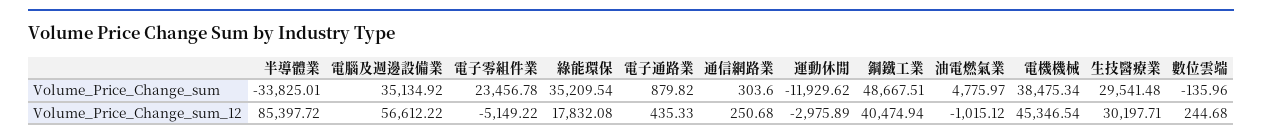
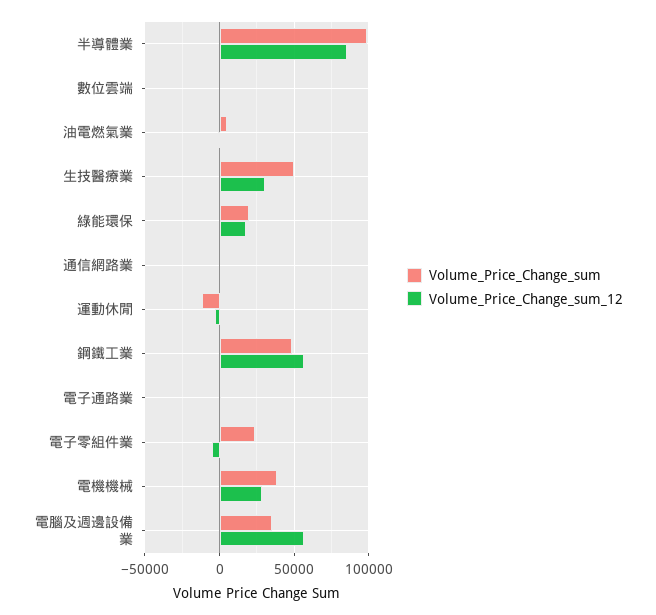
Volume_Price_Change_sum, 半導體業: -33825.01 -> 100000
Volume_Price_Change_sum, 綠能環保: 35209.54 -> 20000
Volume_Price_Change_sum, 生技醫療業: 29541.48 -> 50000
Volume_Price_Change_sum_12, 鋼鐵工業: 40474.94 -> 55000
Volume_Price_Change_sum_12, 電機機械: 45346.54 -> 30000

